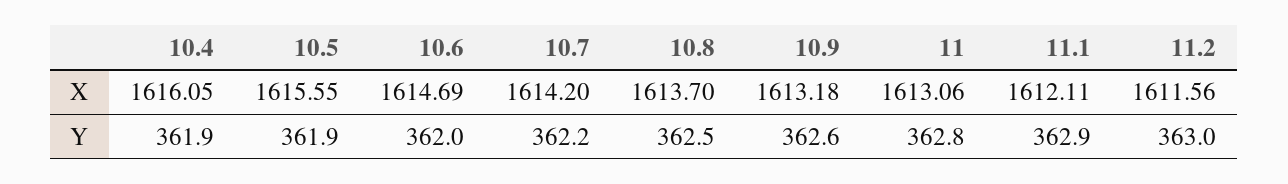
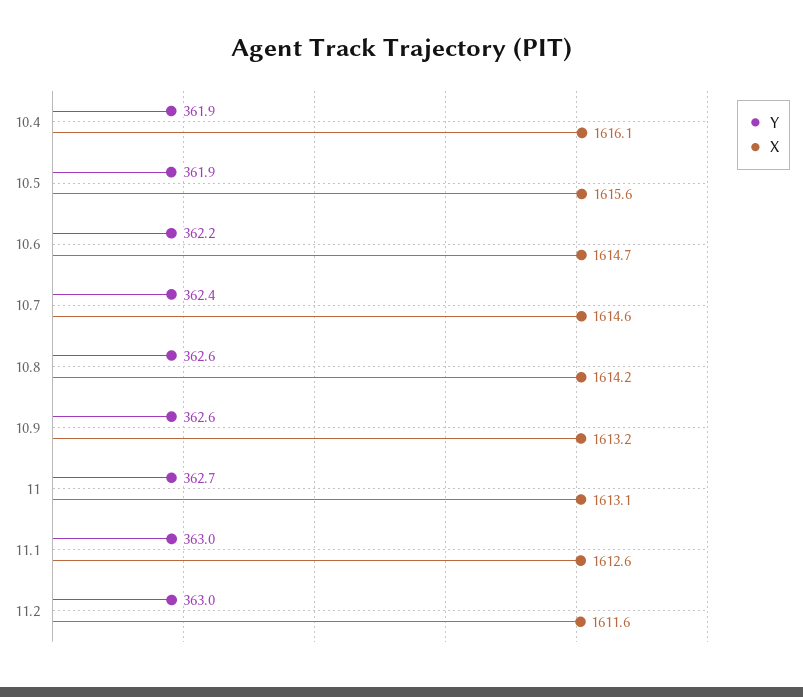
X, 10.7: 1614.2 -> 1614.6
X, 10.8: 1613.7 -> 1614.2
X, 11.1: 1612.11 -> 1612.6
Y, 10.6: 362 -> 362.2
Y, 10.7: 362.2 -> 362.4
Y, 10.8: 362.5 -> 362.6
Y, 11: 362.8 -> 362.7
Y, 11.1: 362.9 -> 363

